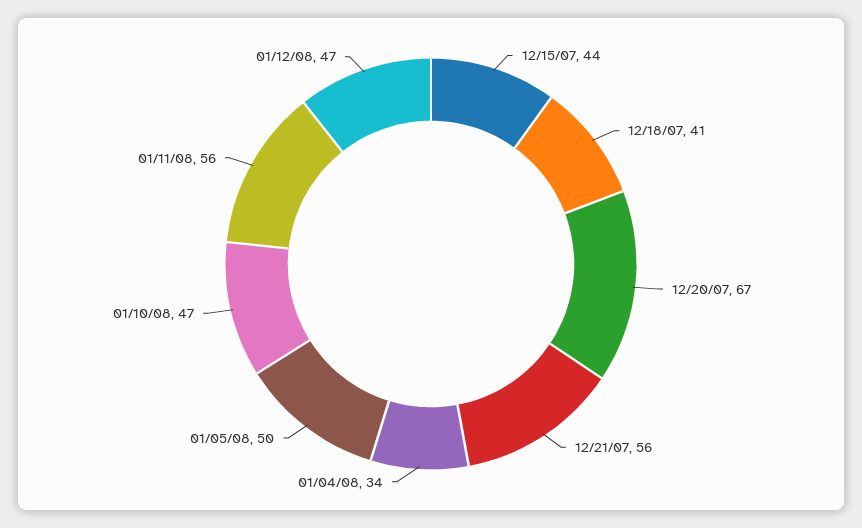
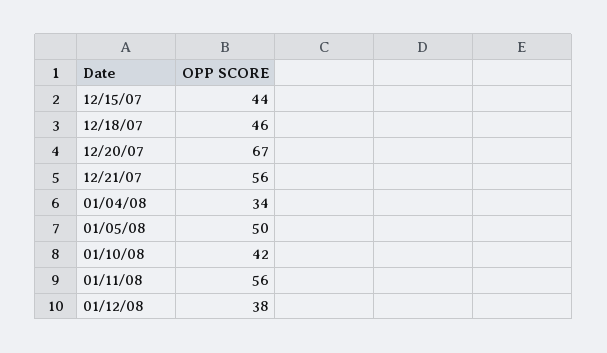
12/18/07: 41 -> 46
01/10/08: 47 -> 42
01/12/08: 47 -> 38

